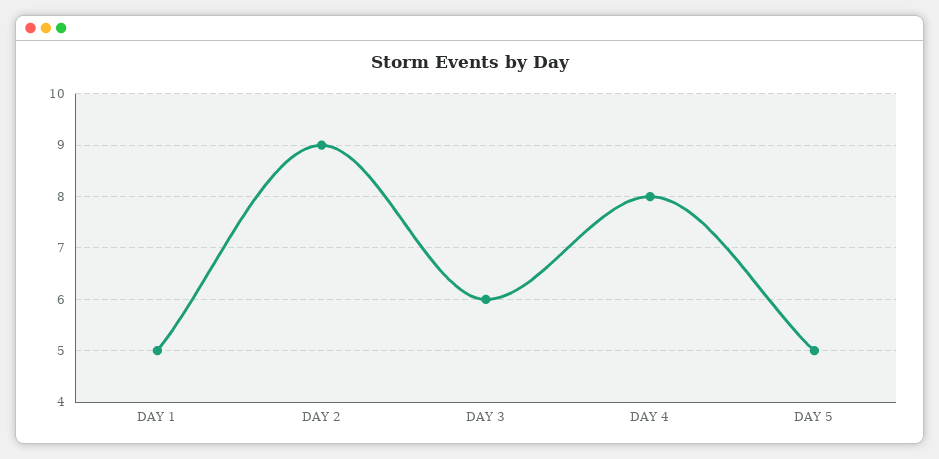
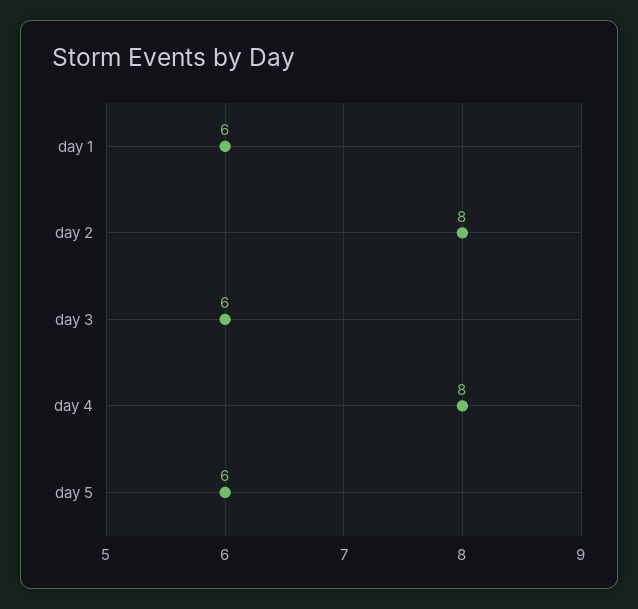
DAY 1: 5 -> 6
DAY 2: 9 -> 8
DAY 5: 5 -> 6

